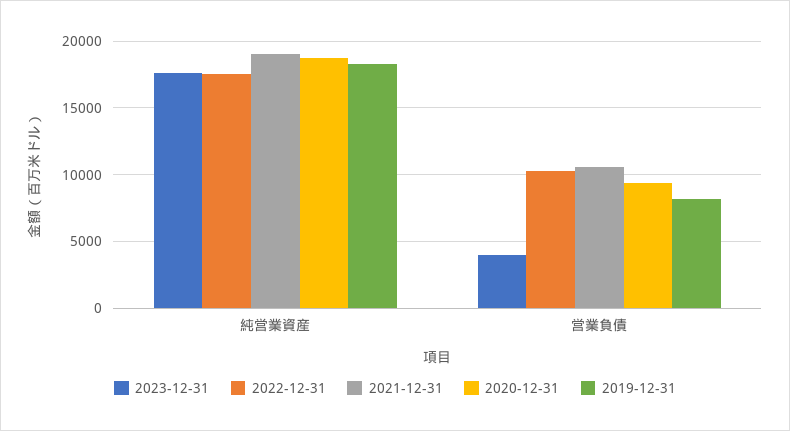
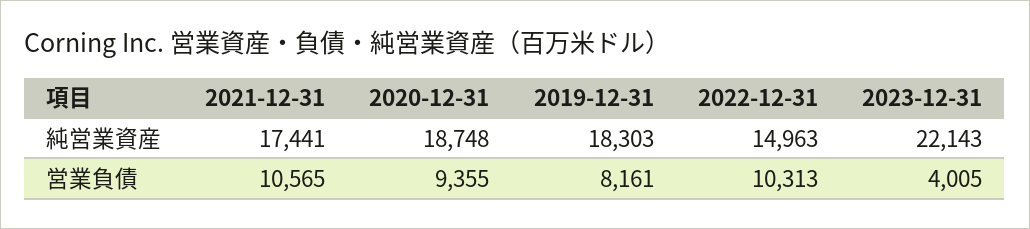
2023-12-31, 純営業資産: 17500 -> 22143
2022-12-31, 純営業資産: 17500 -> 14963
2021-12-31, 純営業資産: 19000 -> 17441

